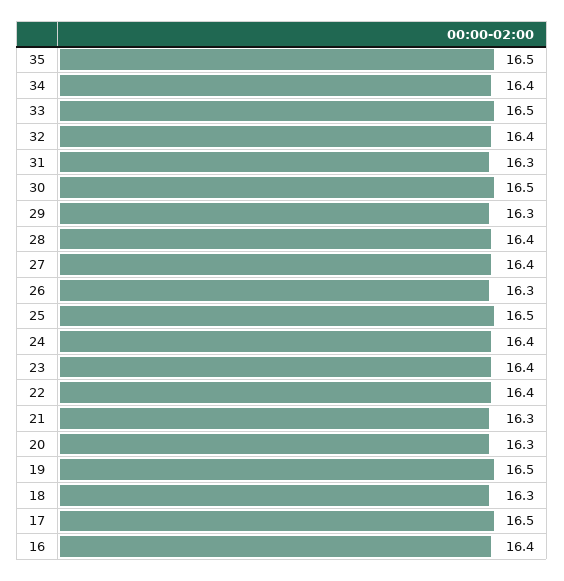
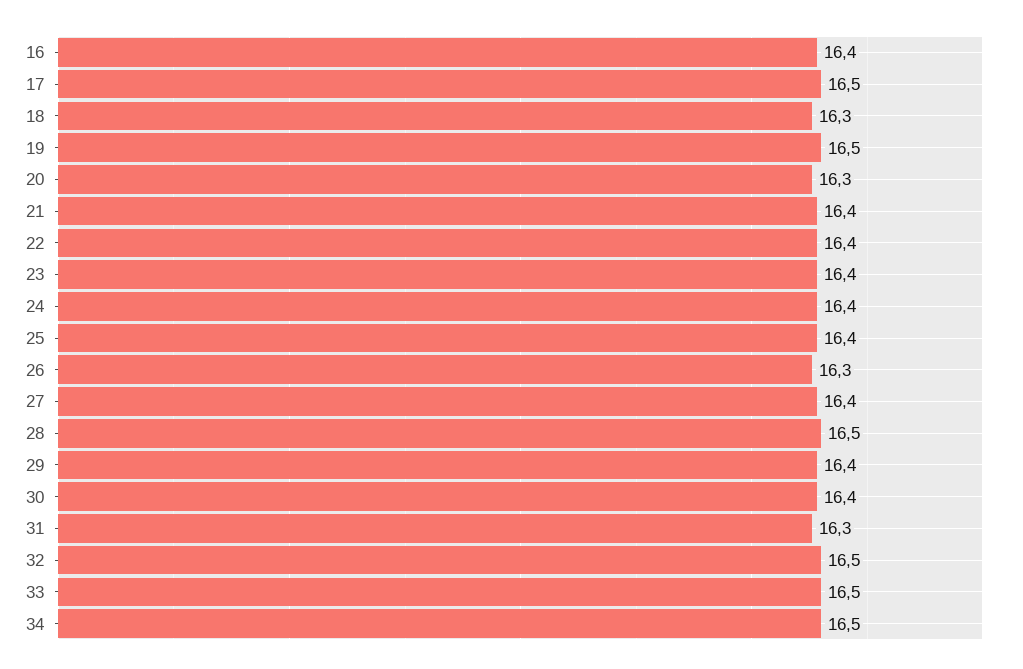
35: 16.5 -> none
34: 16.4 -> 16.5
32: 16.4 -> 16.5
30: 16.5 -> 16.4
29: 16.3 -> 16.4
28: 16.4 -> 16.5
25: 16.5 -> 16.4
21: 16.3 -> 16.4

